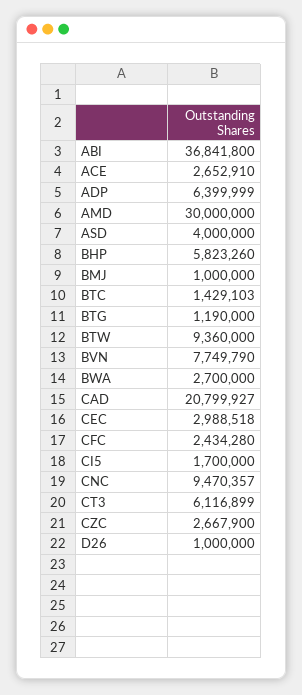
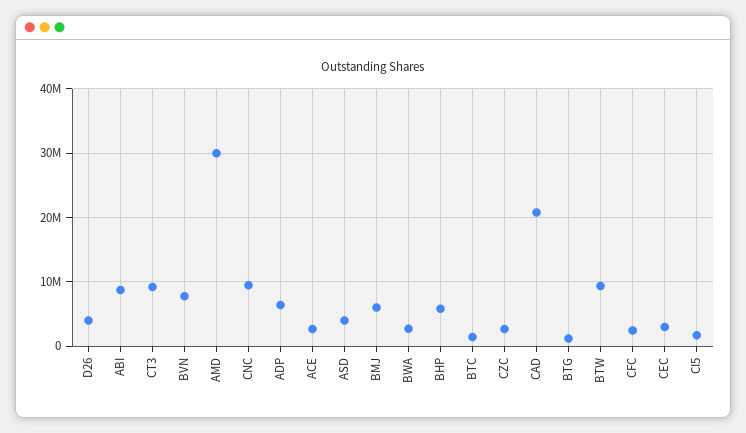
ABI: 36841800 -> 9000000
BMJ: 1000000 -> 6000000
CT3: 6116899 -> 9000000
D26: 1000000 -> 4000000

